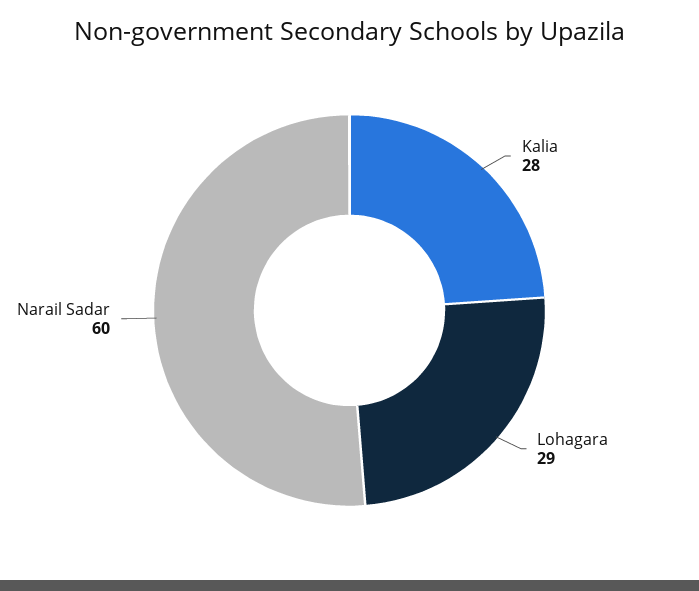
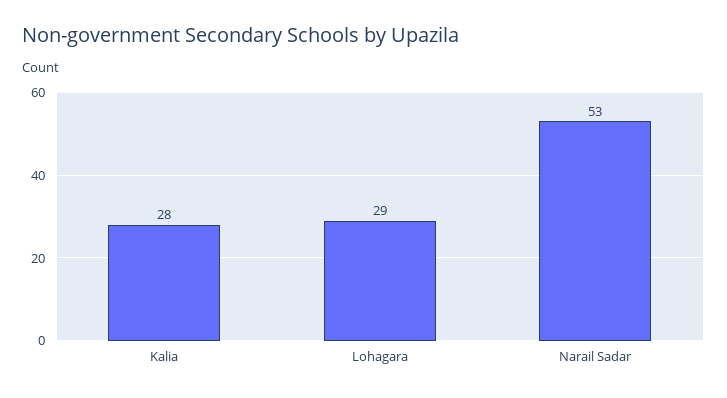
Narail Sadar: 60 -> 53

